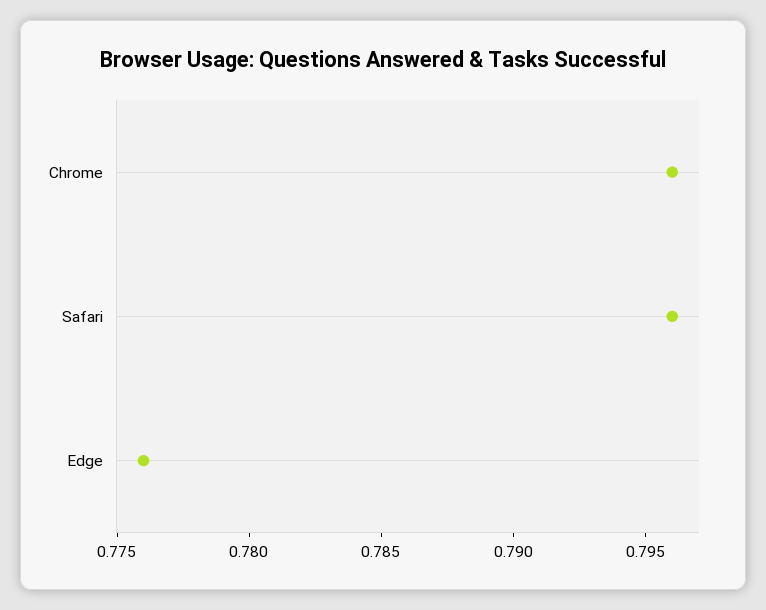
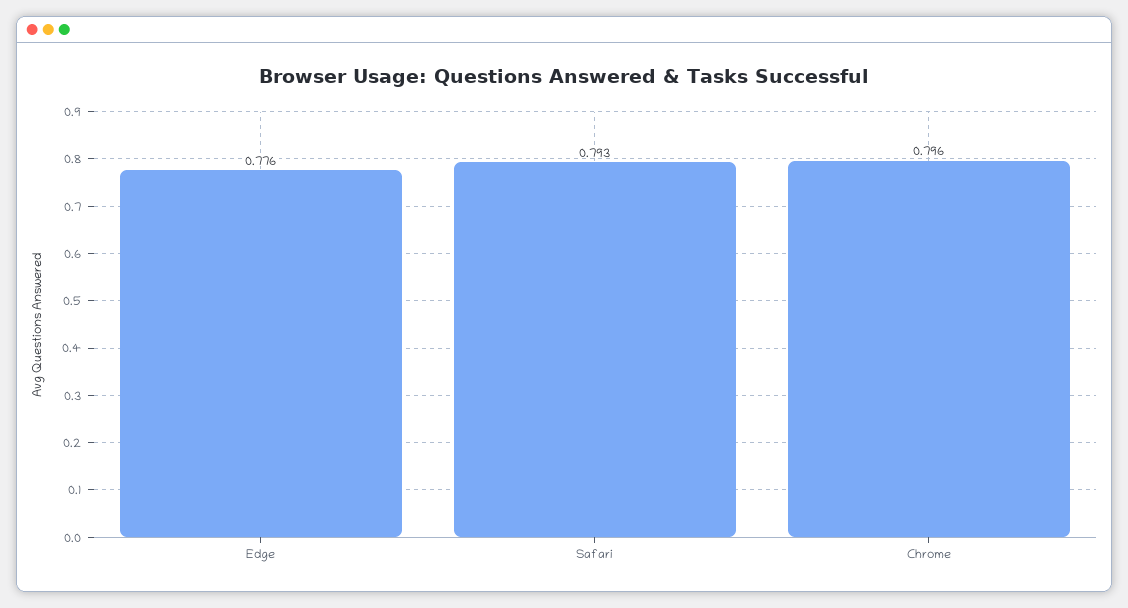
Safari: 0.796 -> 0.793

